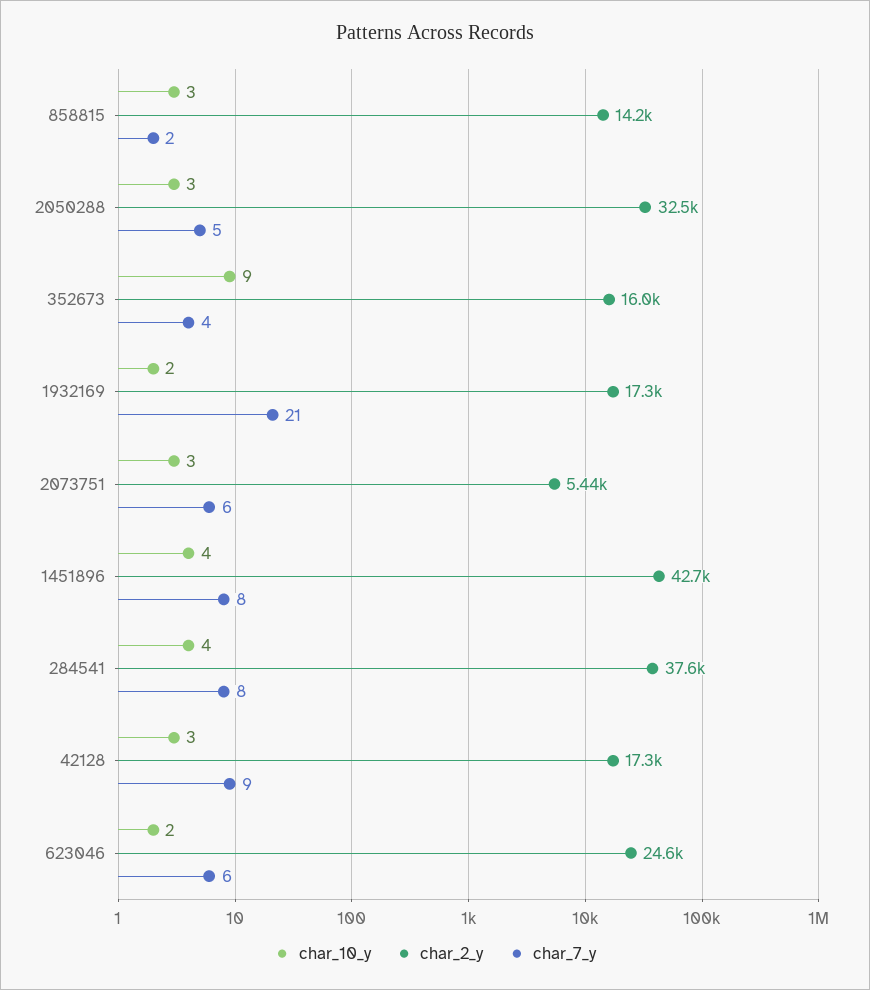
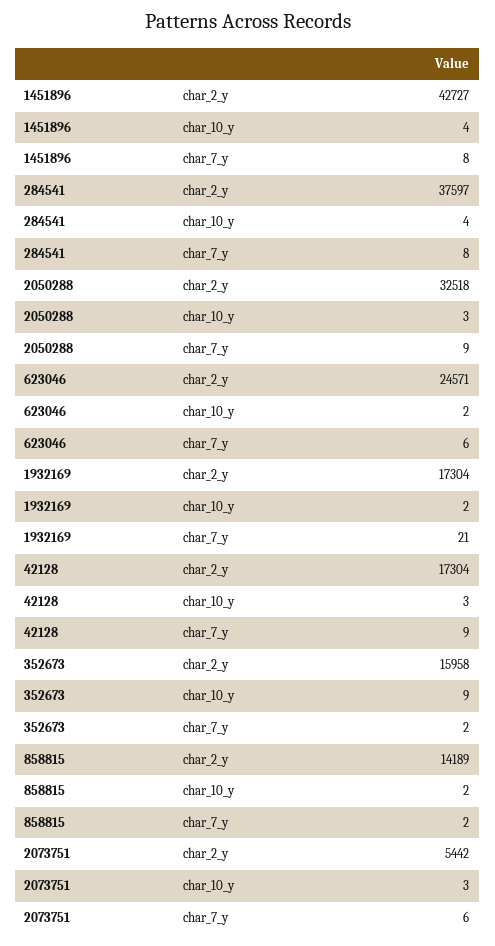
char_10_y, 858815: 3 -> 2
char_7_y, 2050288: 5 -> 9
char_7_y, 352673: 4 -> 2

